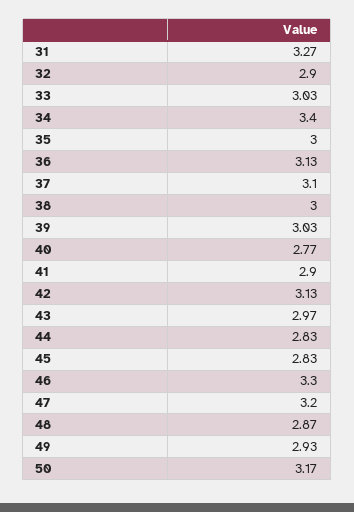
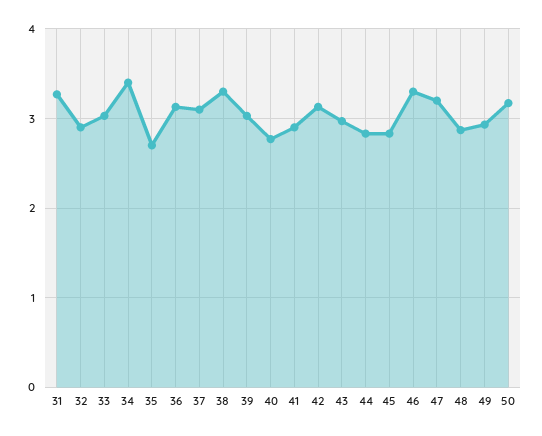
35: 3 -> 2.7
38: 3 -> 3.3

